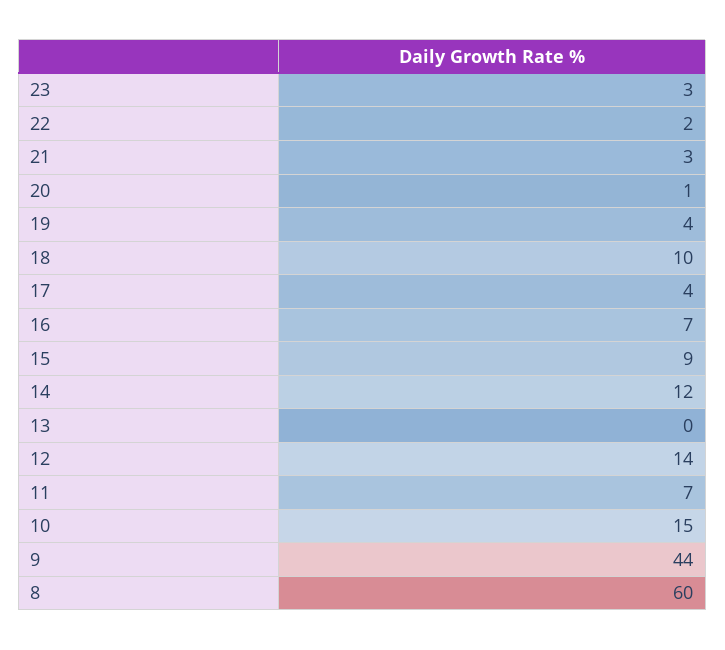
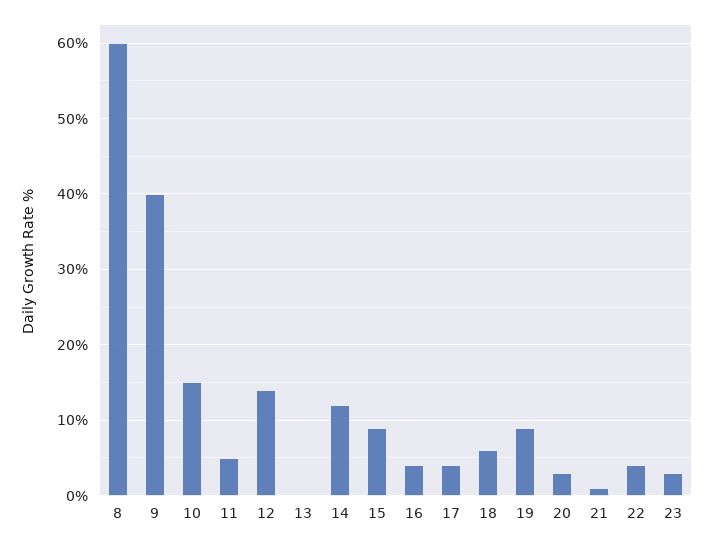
22: 2 -> 4
21: 3 -> 1
20: 1 -> 3
19: 4 -> 9
18: 10 -> 6
16: 7 -> 4
11: 7 -> 5
9: 44 -> 40

